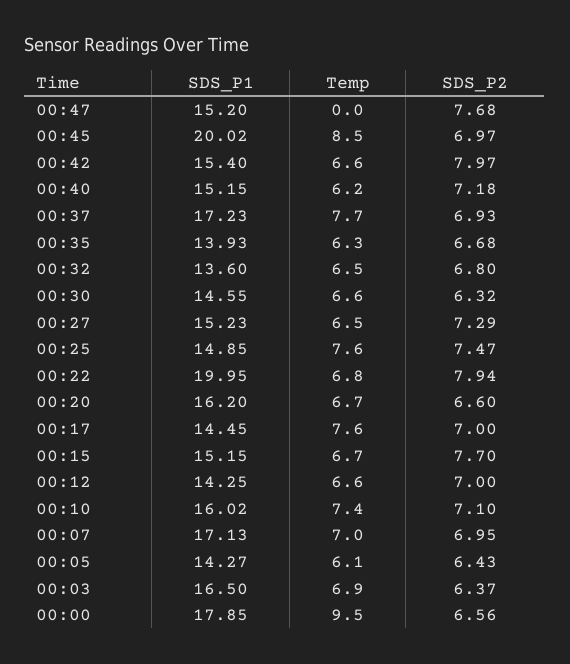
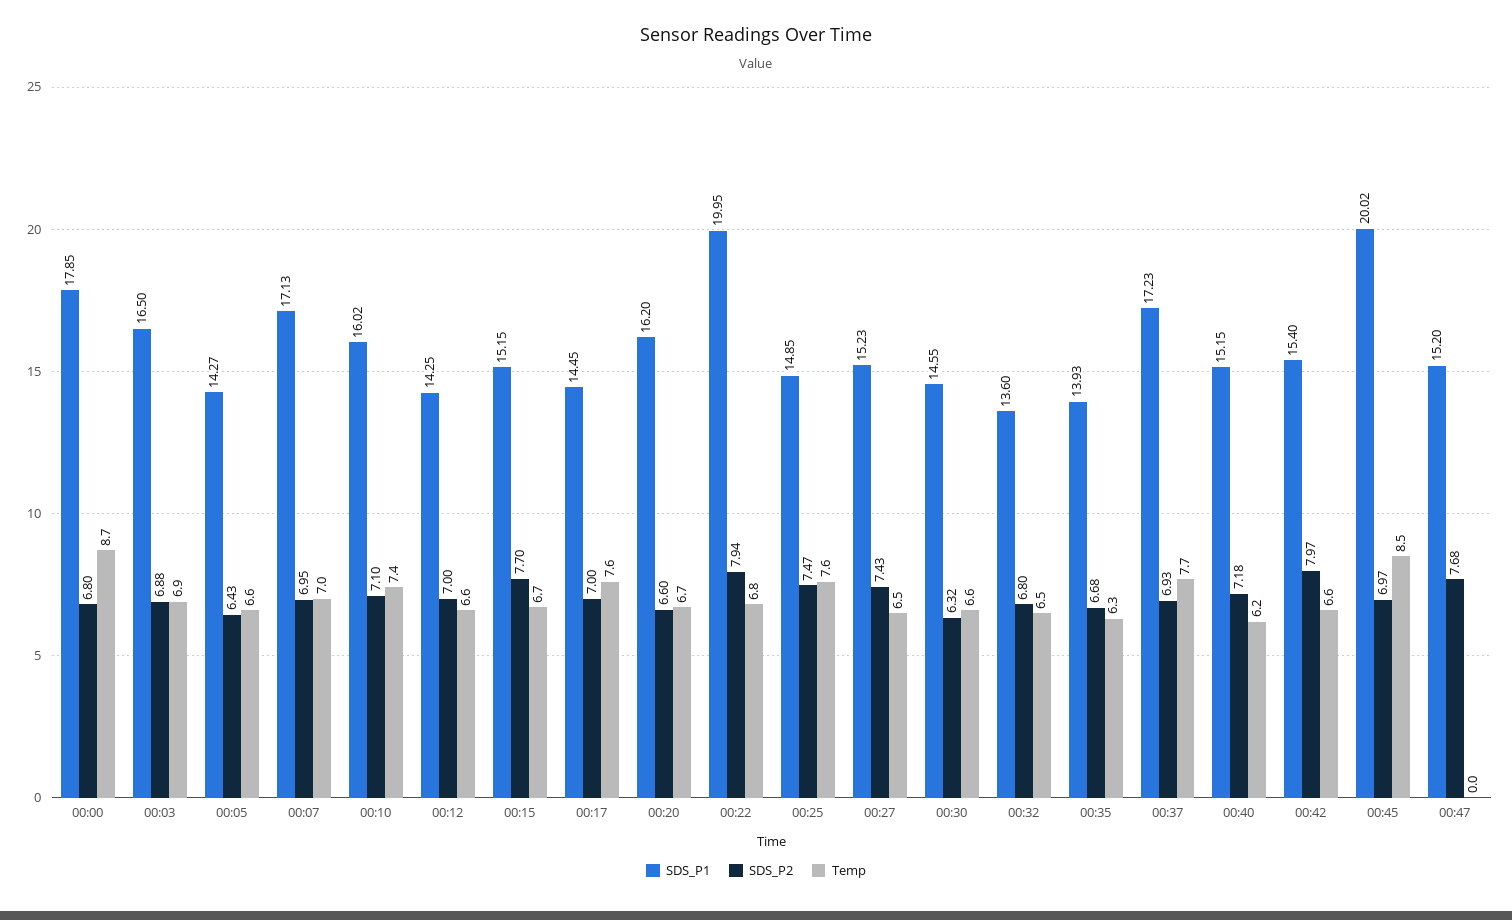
SDS_P2, 00:27: 7.29 -> 7.43
Temp, 00:05: 6.1 -> 6.6
SDS_P2, 00:03: 6.37 -> 6.88
Temp, 00:00: 9.5 -> 8.7
SDS_P2, 00:00: 6.56 -> 6.8

